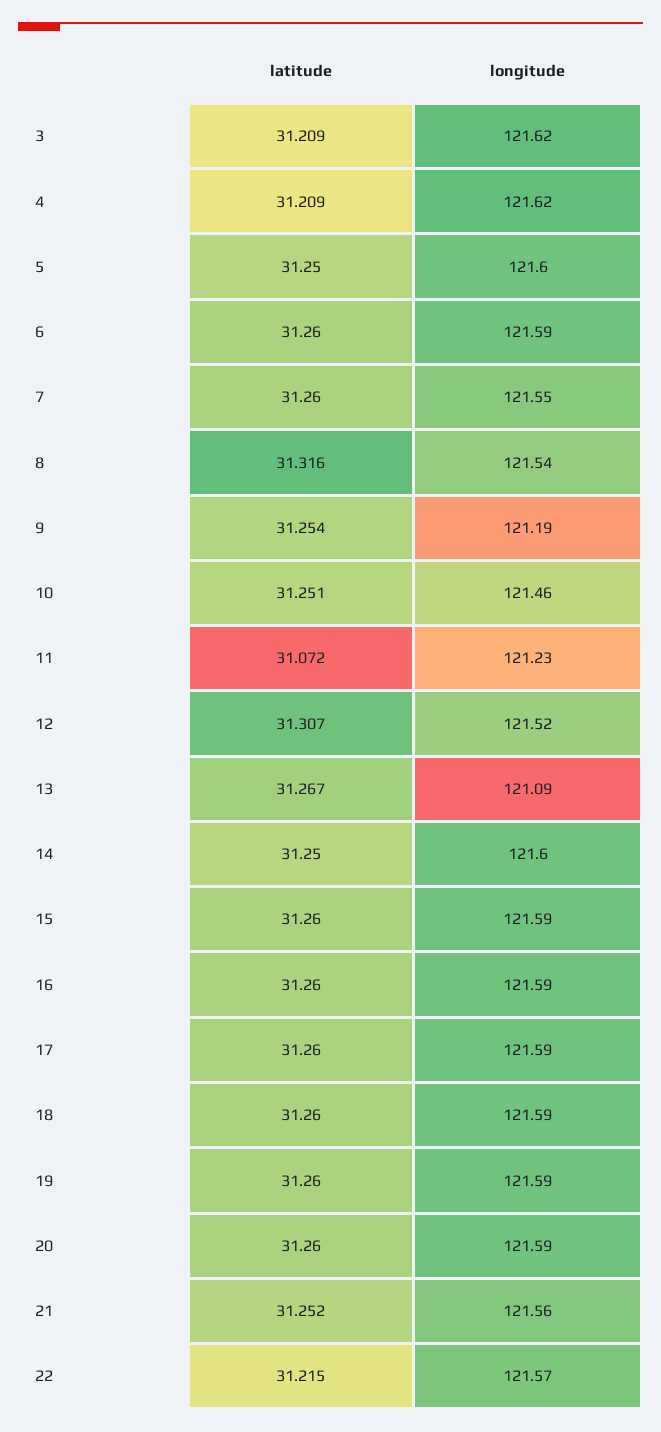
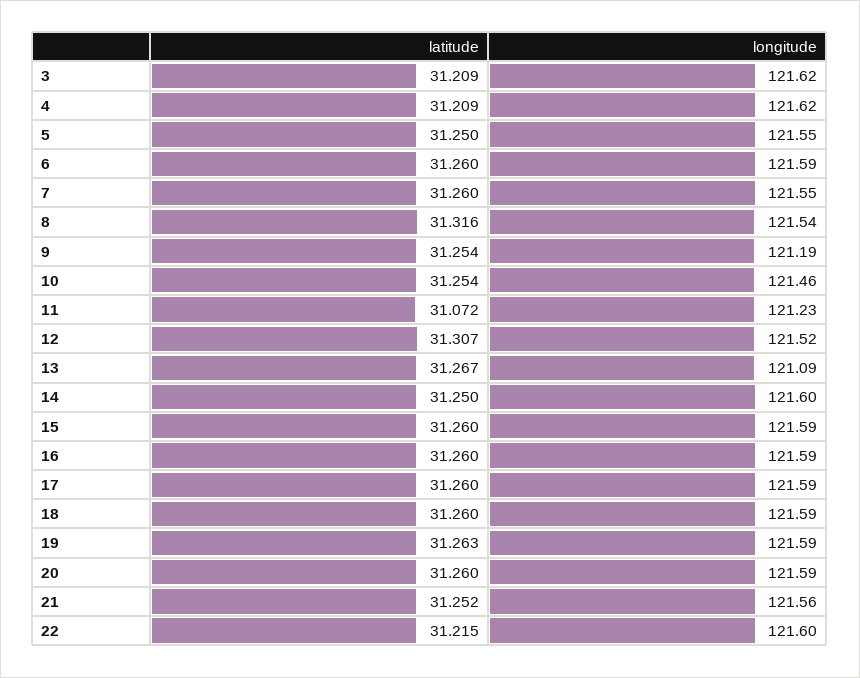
longitude, 5: 121.6 -> 121.55
latitude, 10: 31.251 -> 31.254
latitude, 19: 31.26 -> 31.263
longitude, 22: 121.57 -> 121.6

